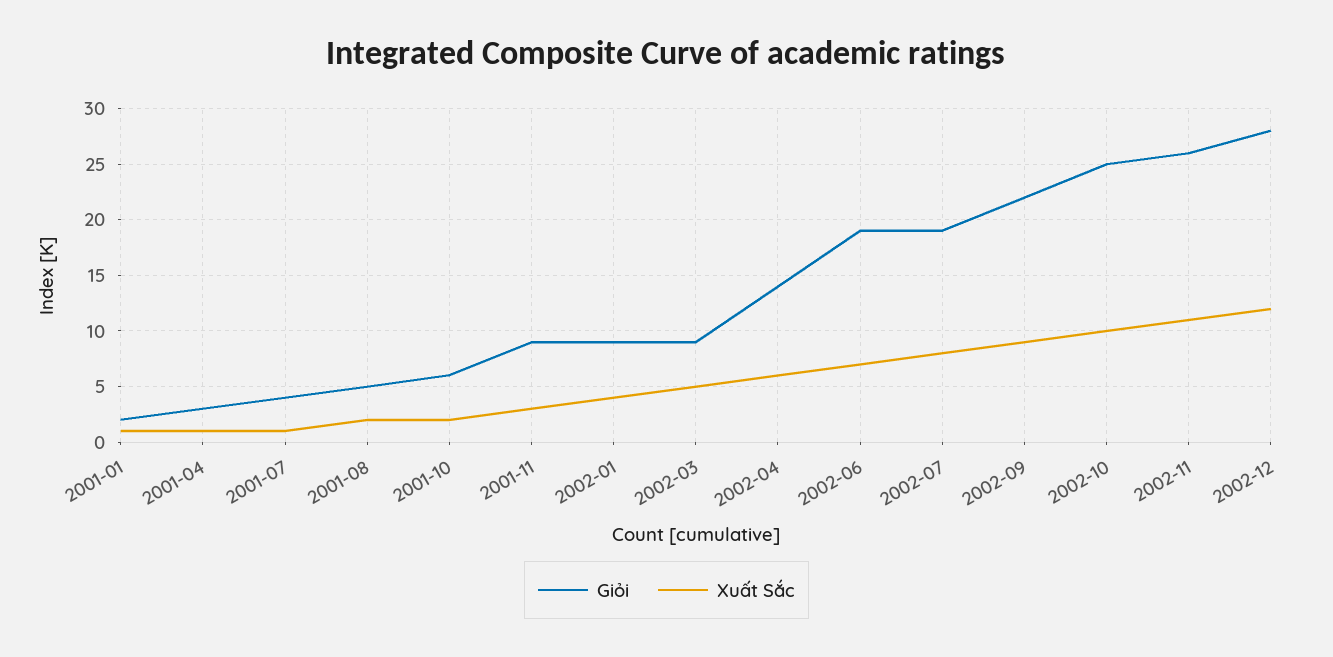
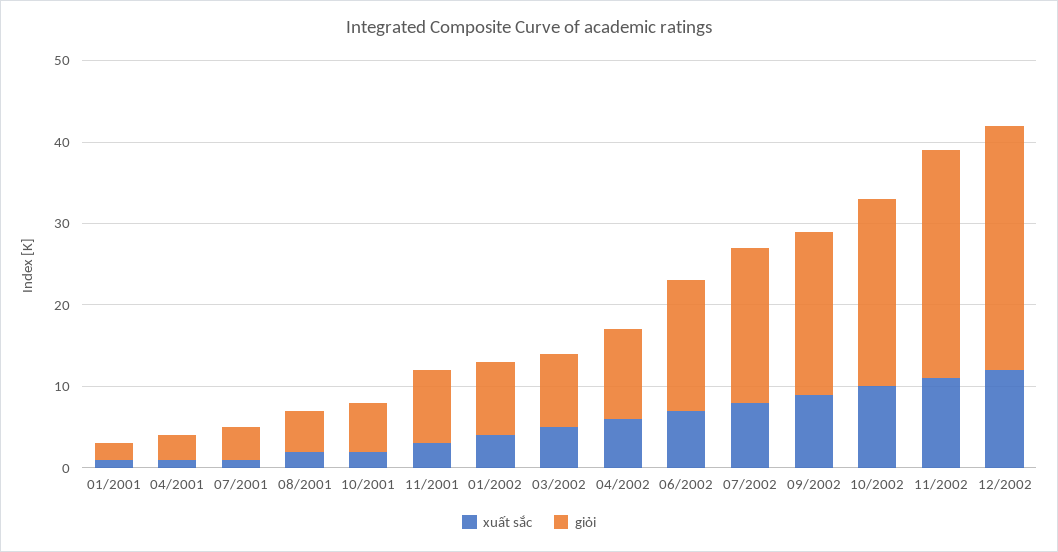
Giỏi, 2002-04: 14 -> 11
Giỏi, 2002-06: 19 -> 16
Giỏi, 2002-09: 22 -> 20
Giỏi, 2002-10: 25 -> 23
Giỏi, 2002-11: 26 -> 28
Giỏi, 2002-12: 28 -> 30

